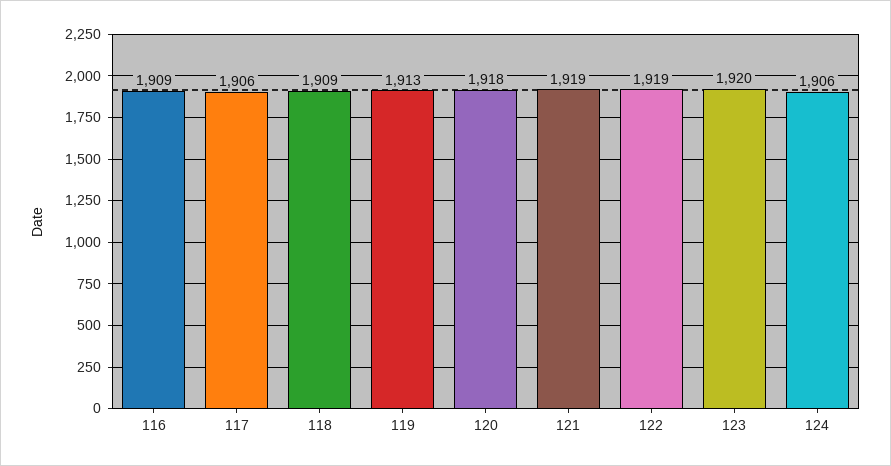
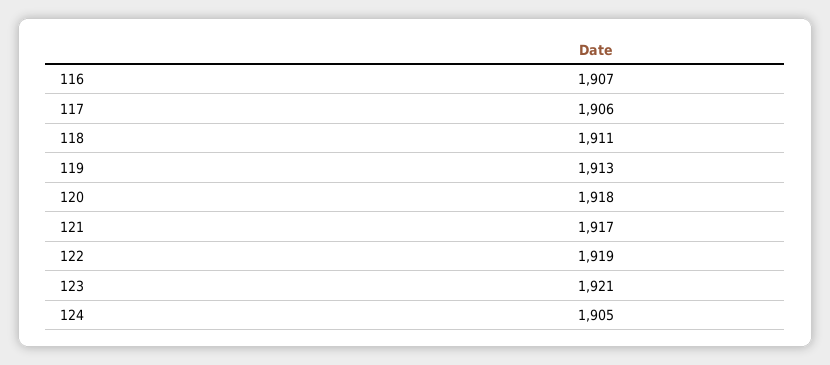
116: 1909 -> 1907
118: 1909 -> 1911
121: 1919 -> 1917
123: 1920 -> 1921
124: 1906 -> 1905

